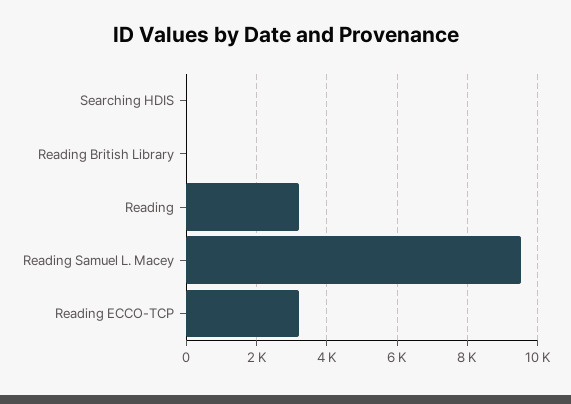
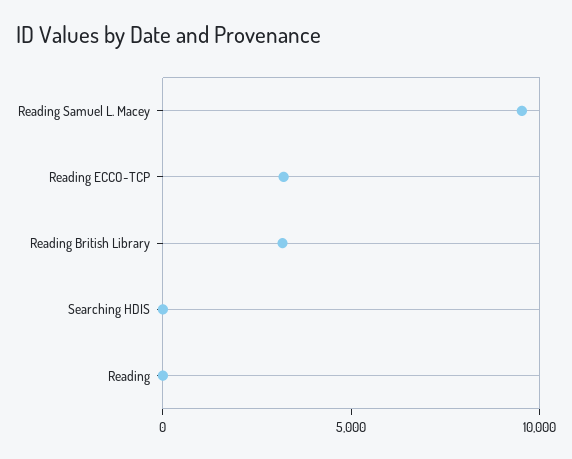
Reading British Library: 0 -> 3000
Reading: 3200 -> 0

